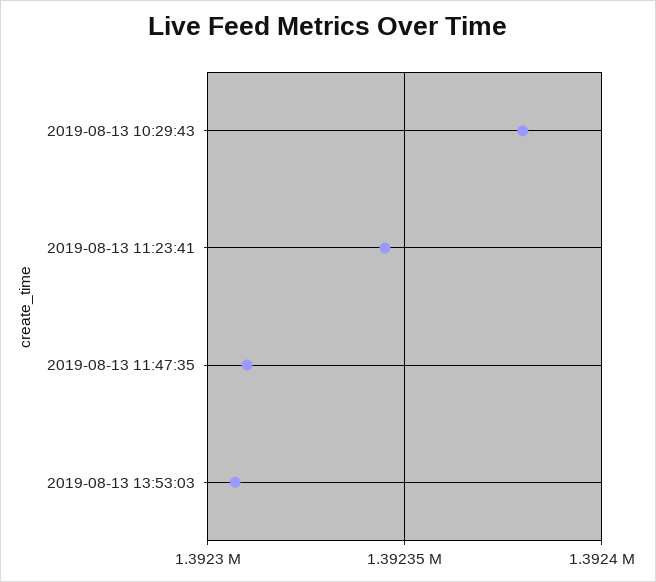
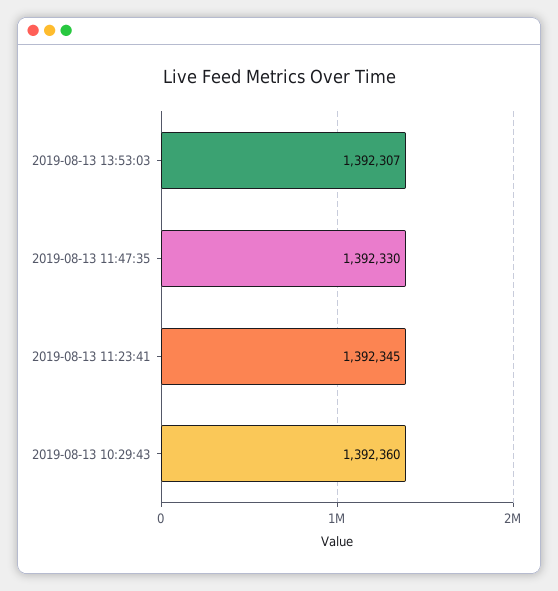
2019-08-13 10:29:43: 1392380 -> 1392360
2019-08-13 11:47:35: 1392310 -> 1392330

